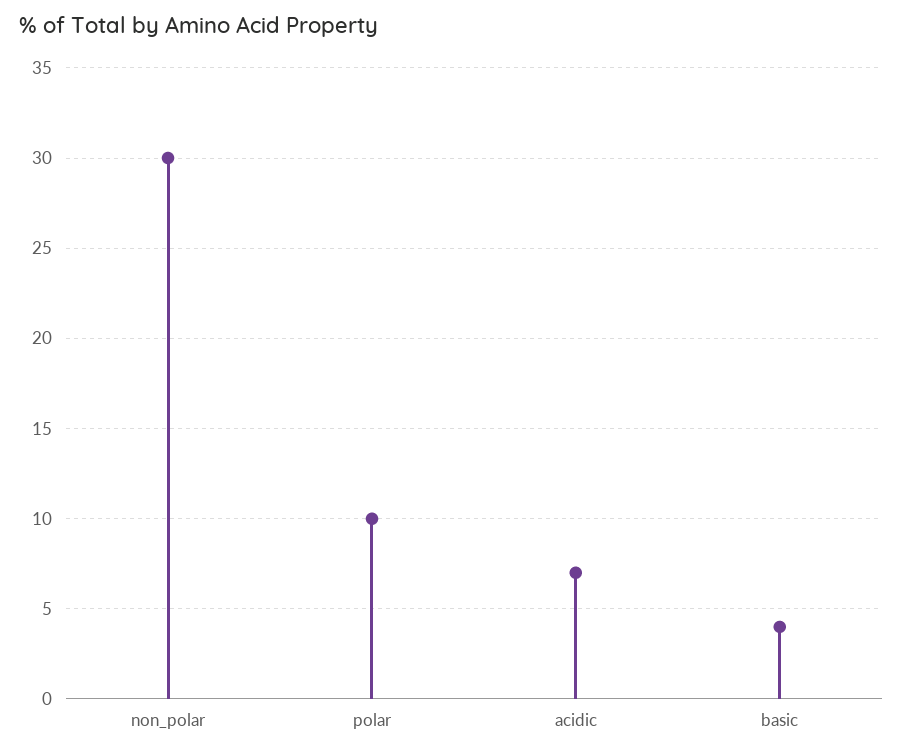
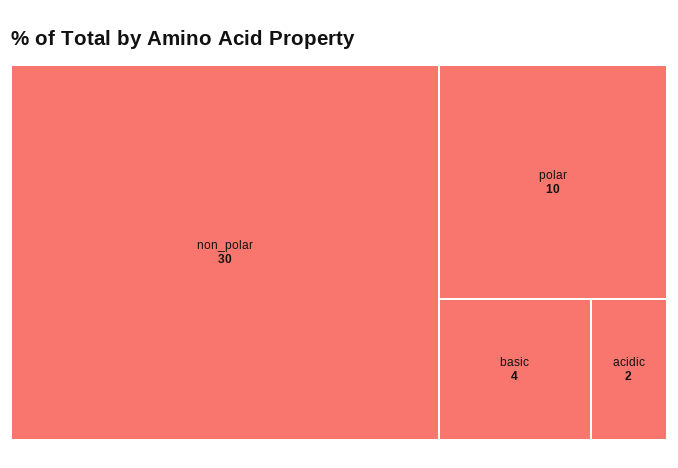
acidic: 7 -> 2

